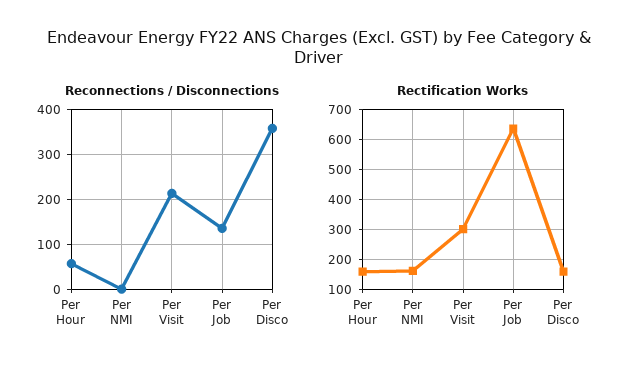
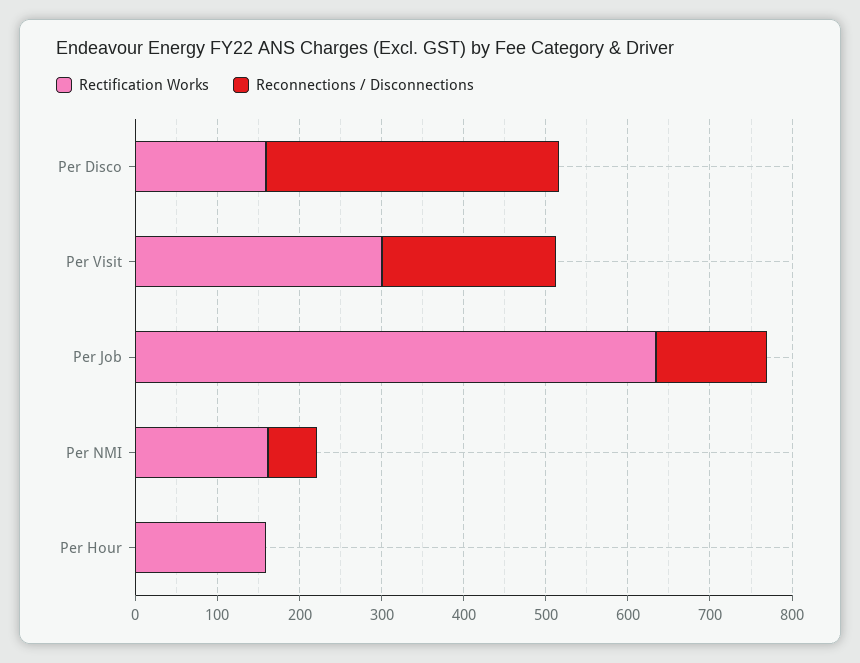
Reconnections / Disconnections, Per Hour: 60 -> 0
Reconnections / Disconnections, Per NMI: 0 -> 60

